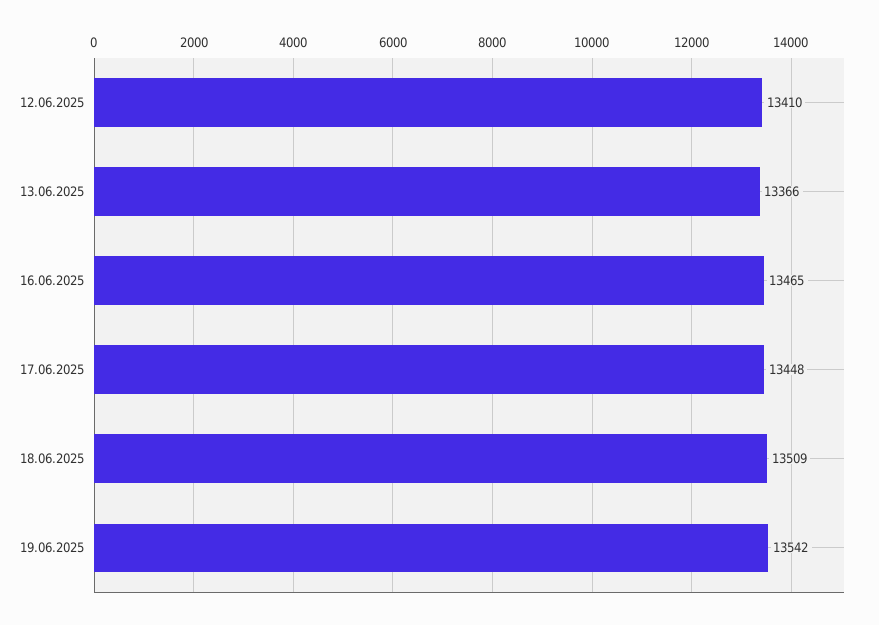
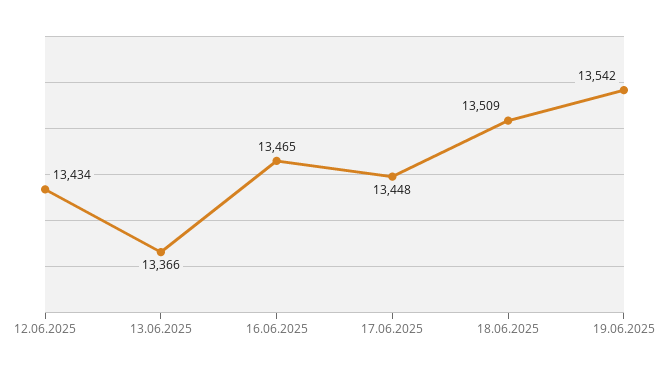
12.06.2025: 13410 -> 13434

